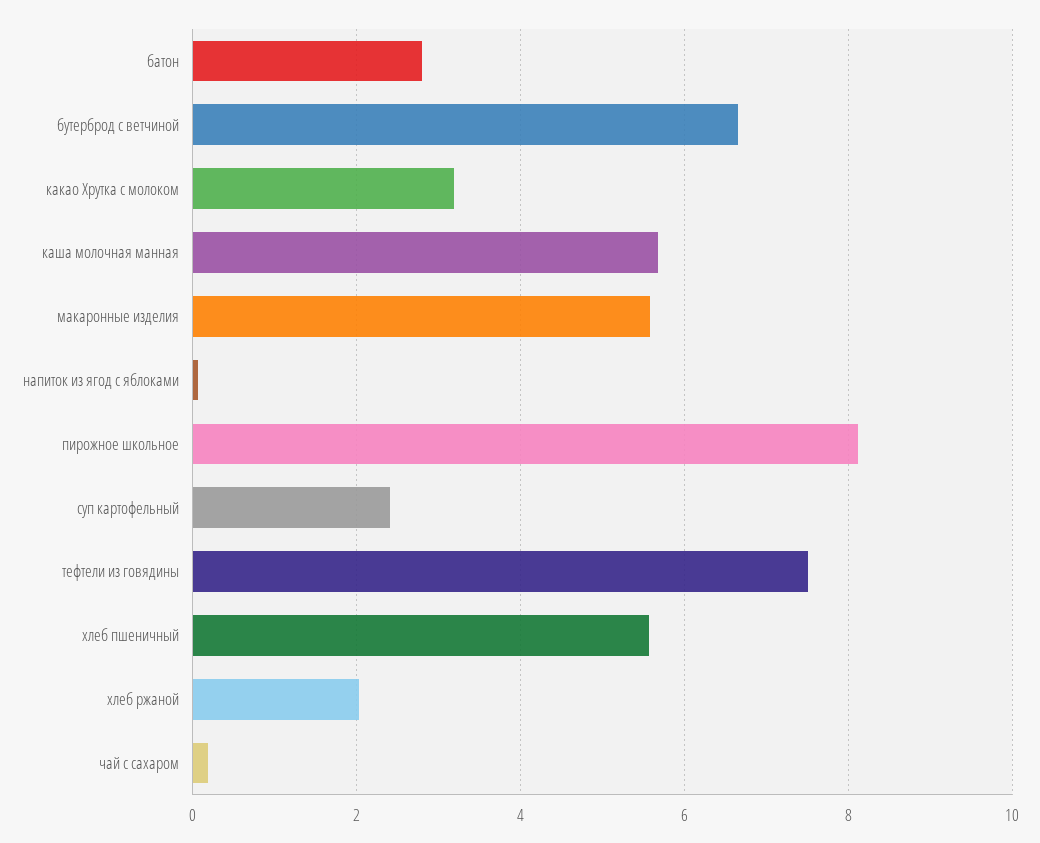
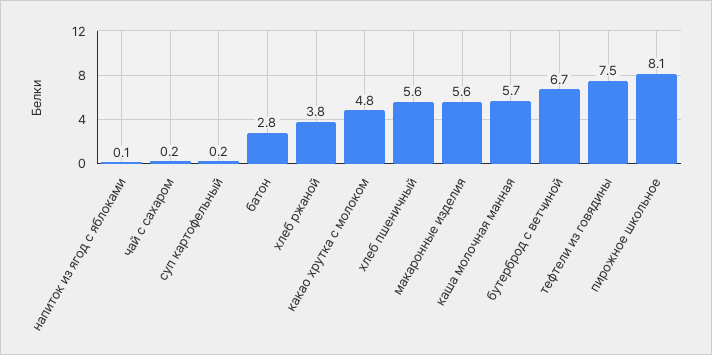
какао Хрутка с молоком: 3.2 -> 4.8
суп картофельный: 2.4 -> 0.2
хлеб ржаной: 2 -> 3.8

